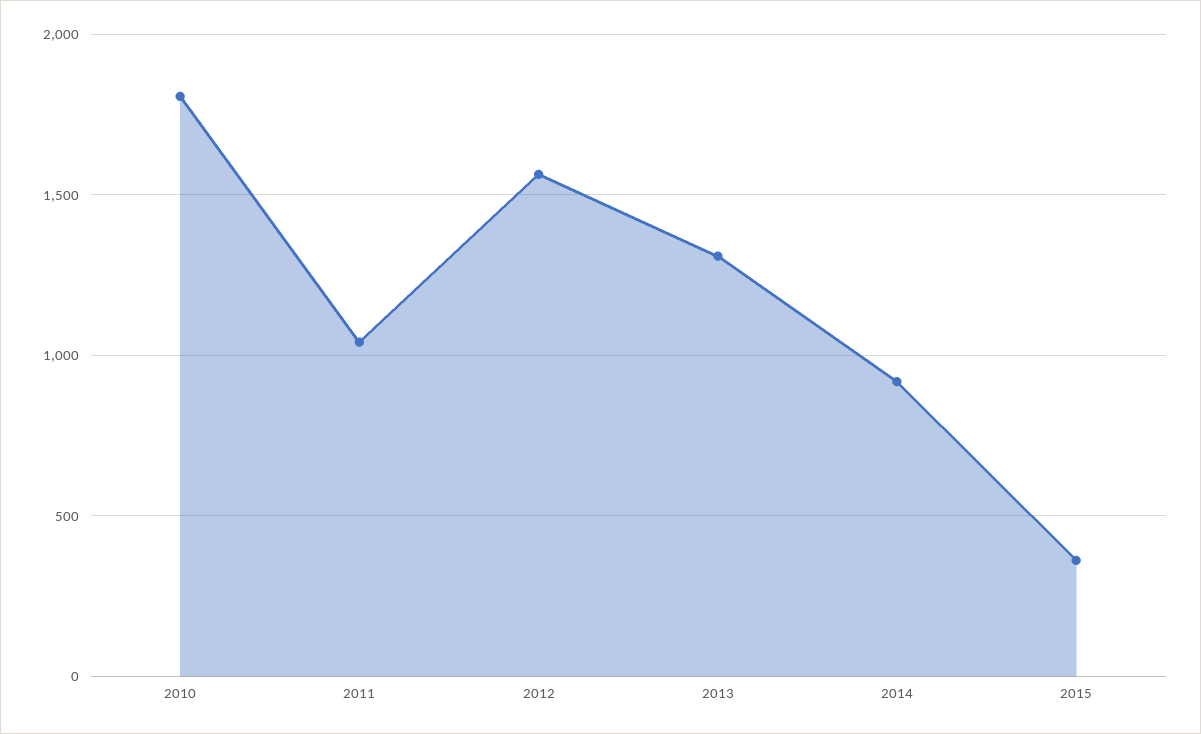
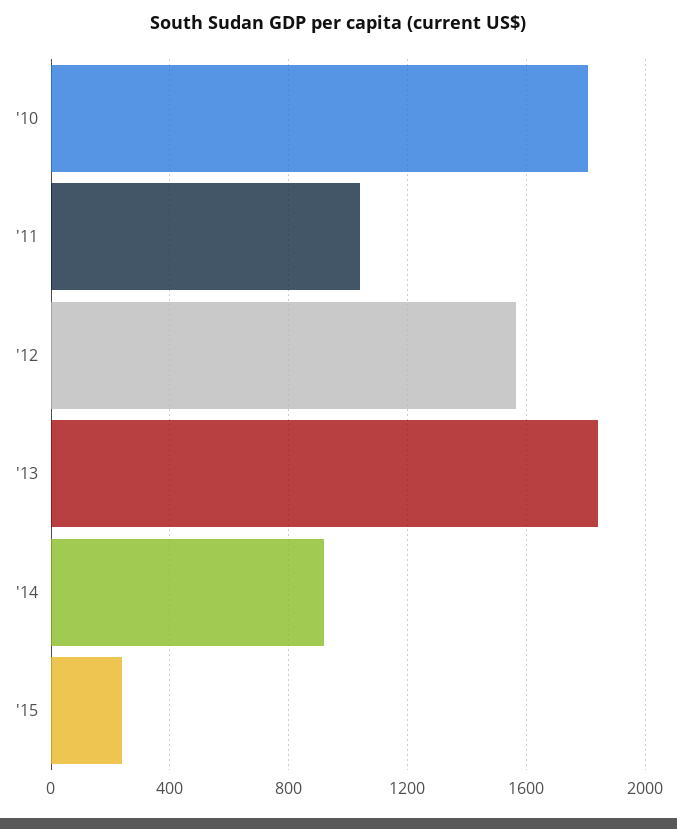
2013: 1300 -> 1850
2015: 350 -> 250

